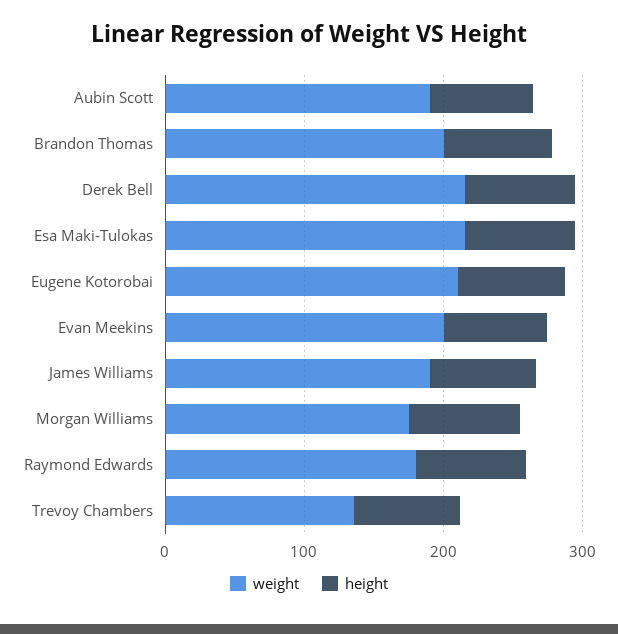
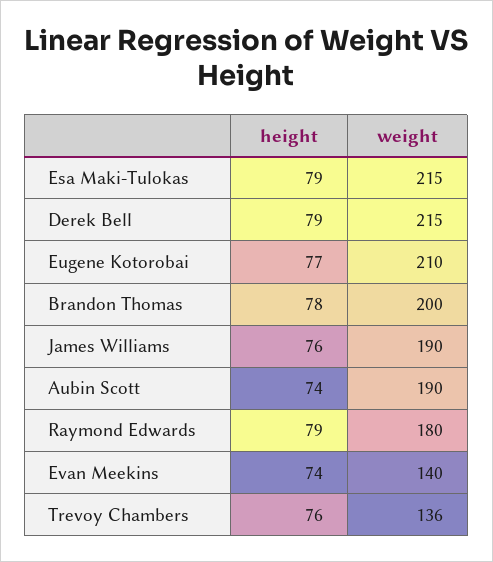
weight, Evan Meekins: 200 -> 140
weight, Morgan Williams: 180 -> none
height, Morgan Williams: 80 -> none

